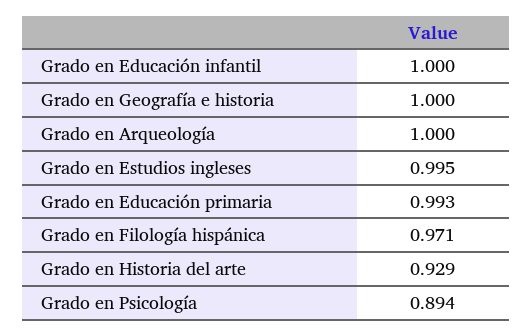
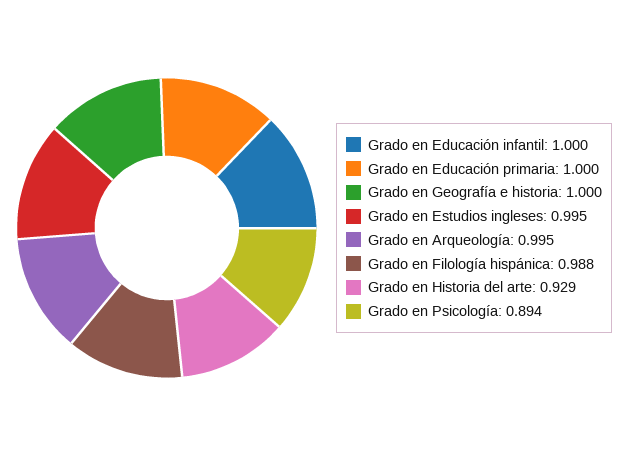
Grado en Arqueología: 1 -> 0.995
Grado en Educación primaria: 0.993 -> 1
Grado en Filología hispánica: 0.971 -> 0.988

